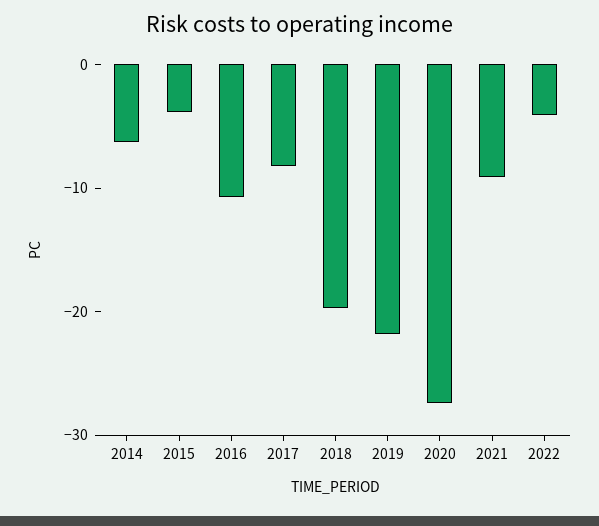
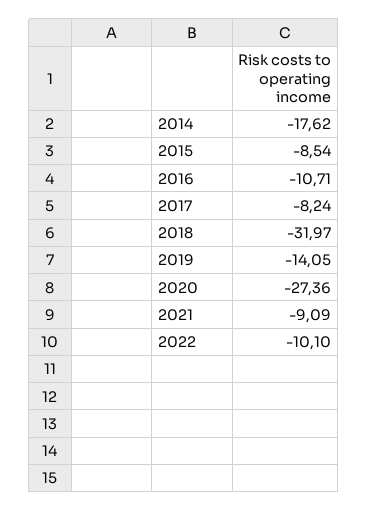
2014: -6 -> -17.62
2015: -4 -> -8.54
2018: -20 -> -31.97
2019: -22 -> -14.05
2022: -4 -> -10.1

